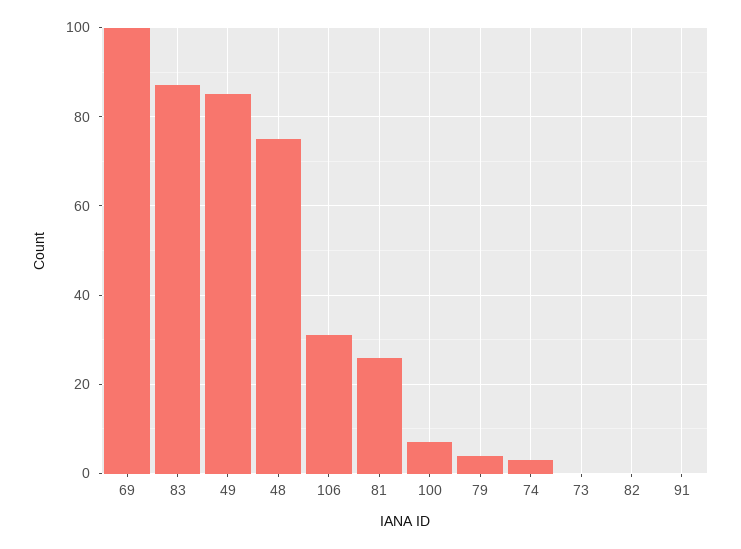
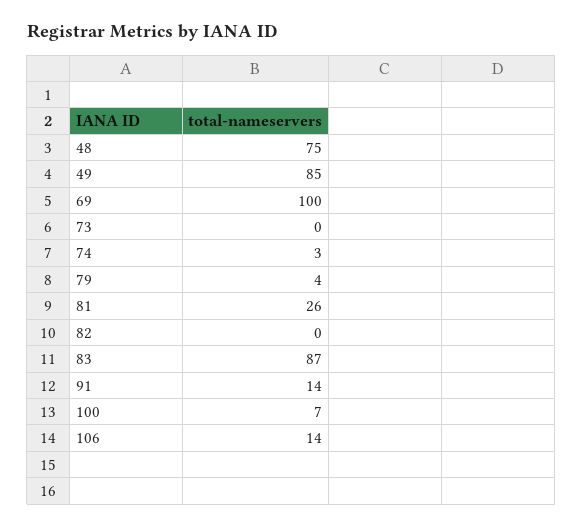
106: 30 -> 14
91: 0 -> 14

